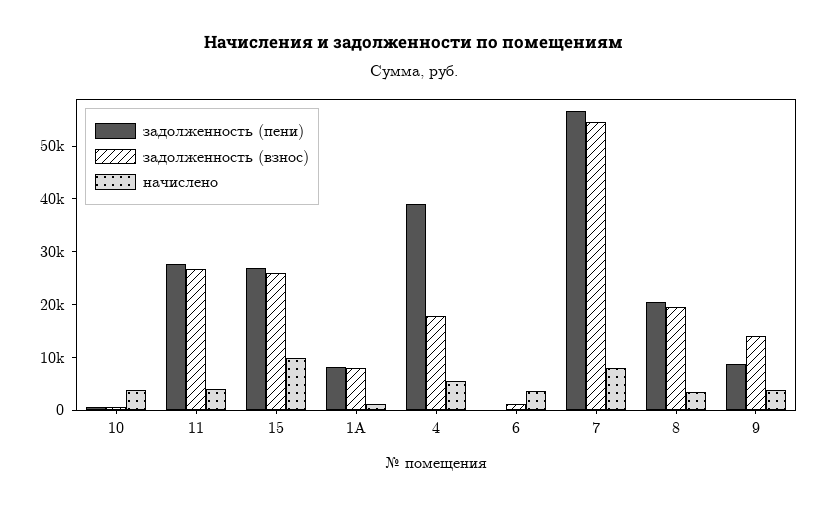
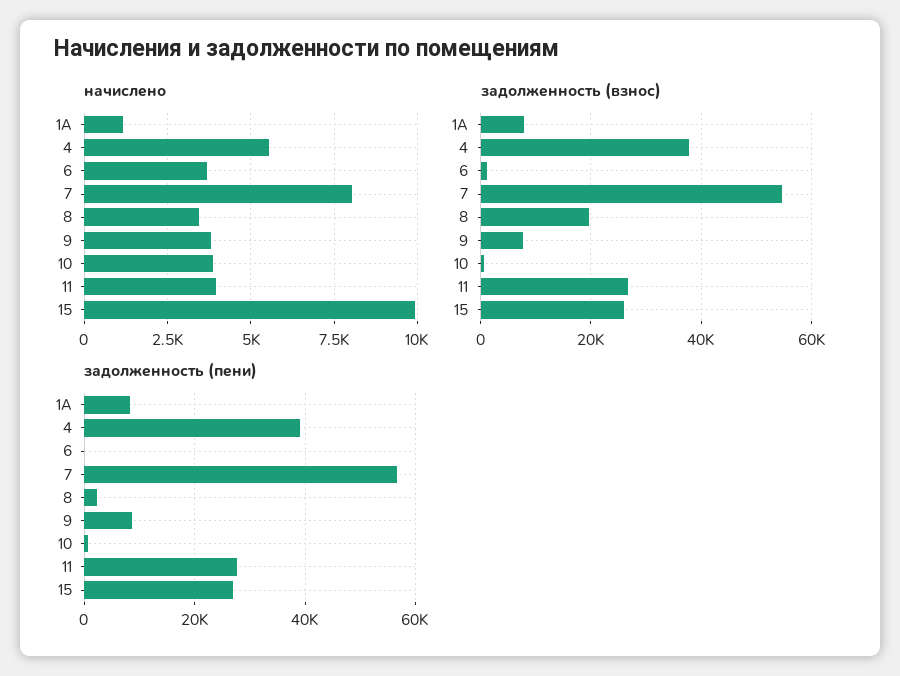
задолженность (взнос), 4: 18000 -> 38000
задолженность (пени), 8: 20000 -> 2000
задолженность (взнос), 9: 14000 -> 8000

